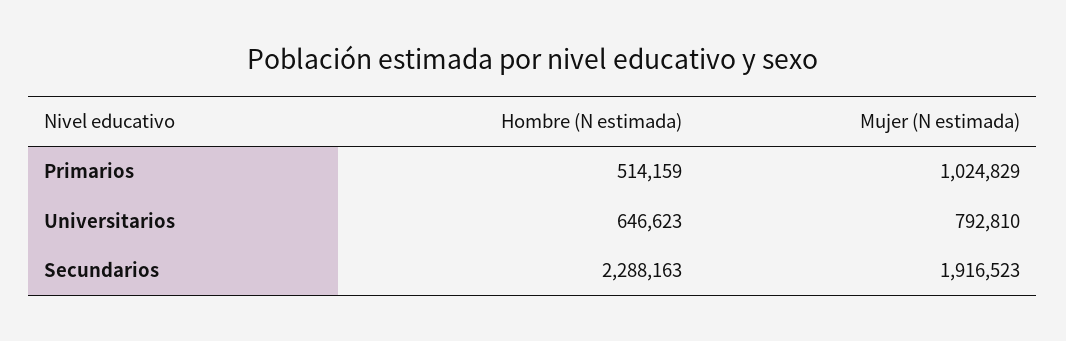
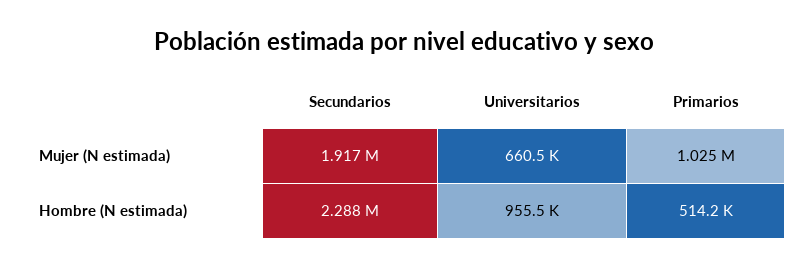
Hombre (N estimada), Universitarios: 646623 -> 955500
Mujer (N estimada), Universitarios: 792810 -> 660500

